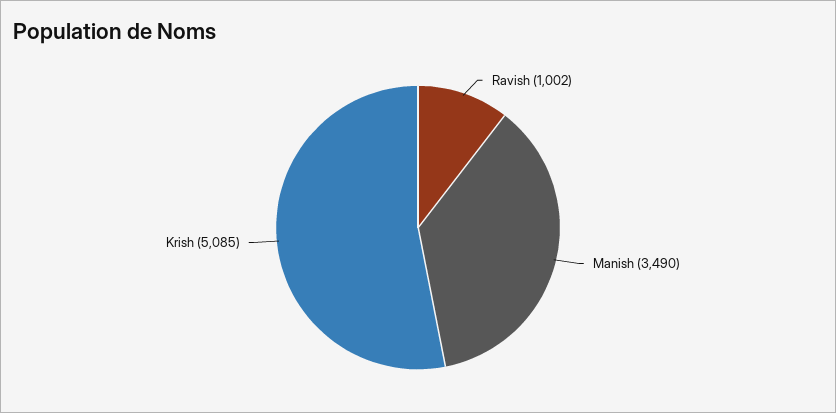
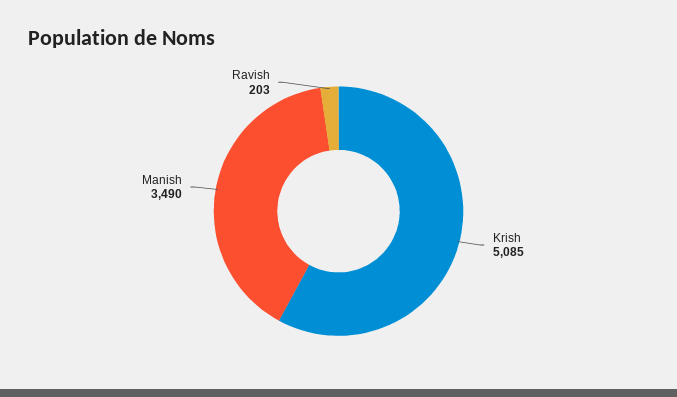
Ravish: 1002 -> 203

